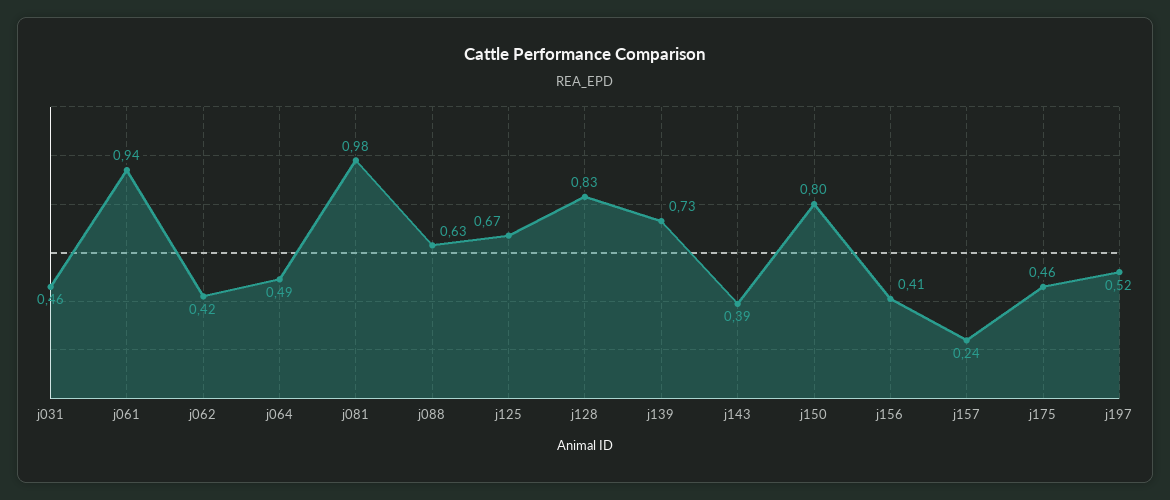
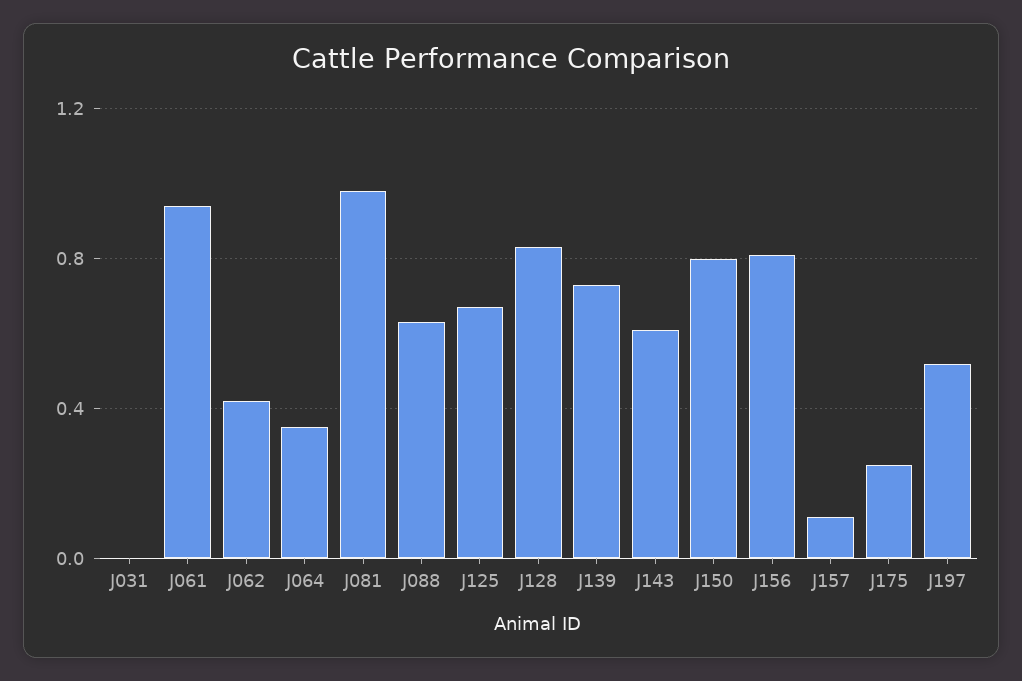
j031: 0.46 -> 0
j064: 0.49 -> 0.35
j143: 0.39 -> 0.6
j156: 0.41 -> 0.8
j157: 0.24 -> 0.1
j175: 0.46 -> 0.25

